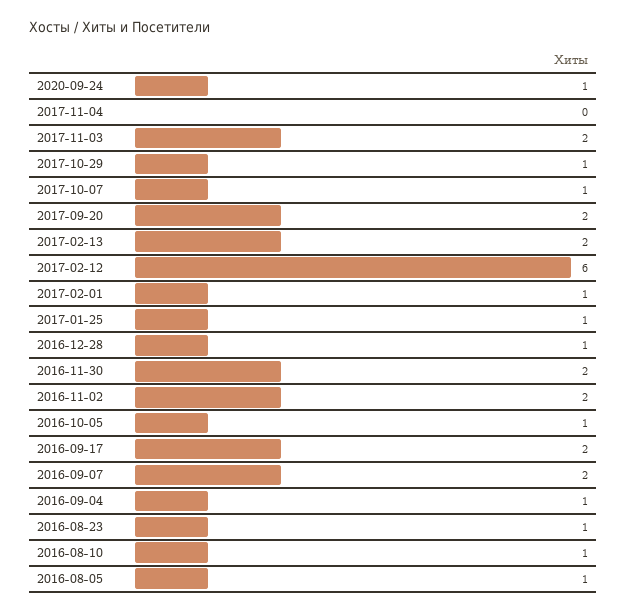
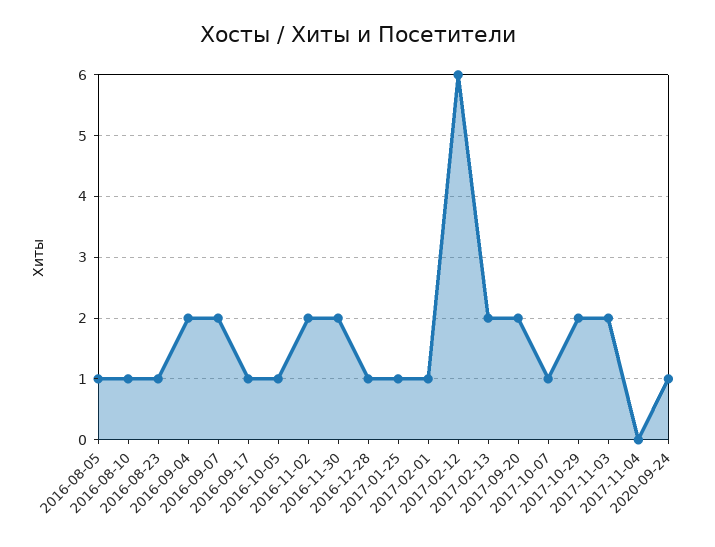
2017-10-29: 1 -> 2
2016-09-17: 2 -> 1
2016-09-04: 1 -> 2

